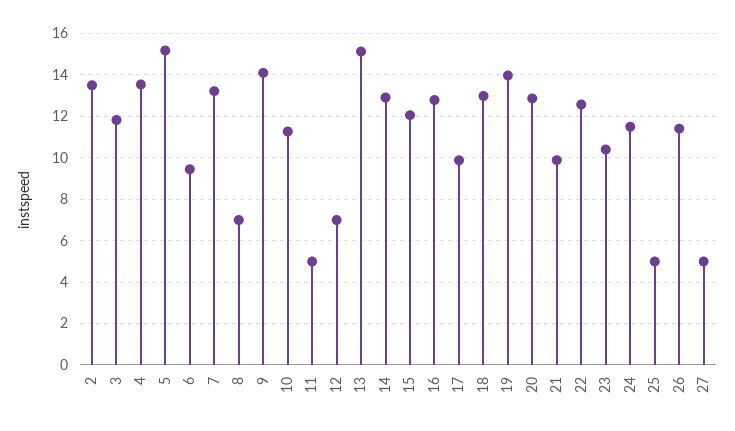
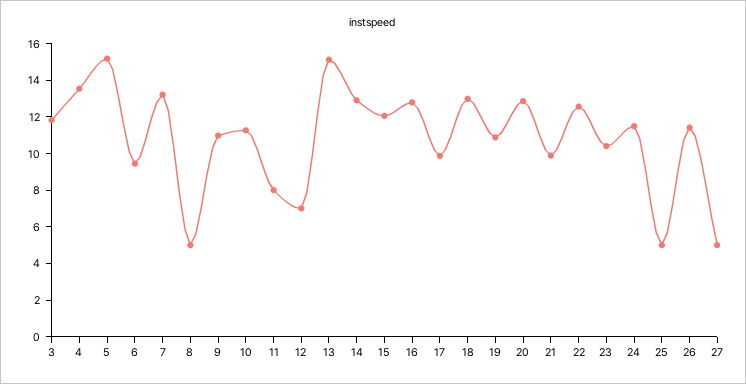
2: 13.5 -> none
8: 7 -> 5
9: 14 -> 11
11: 5 -> 8
19: 14 -> 11

